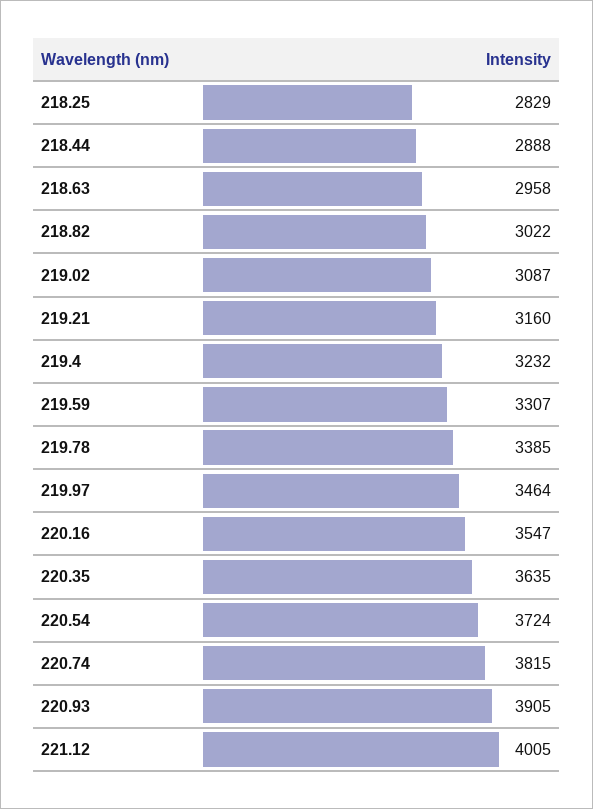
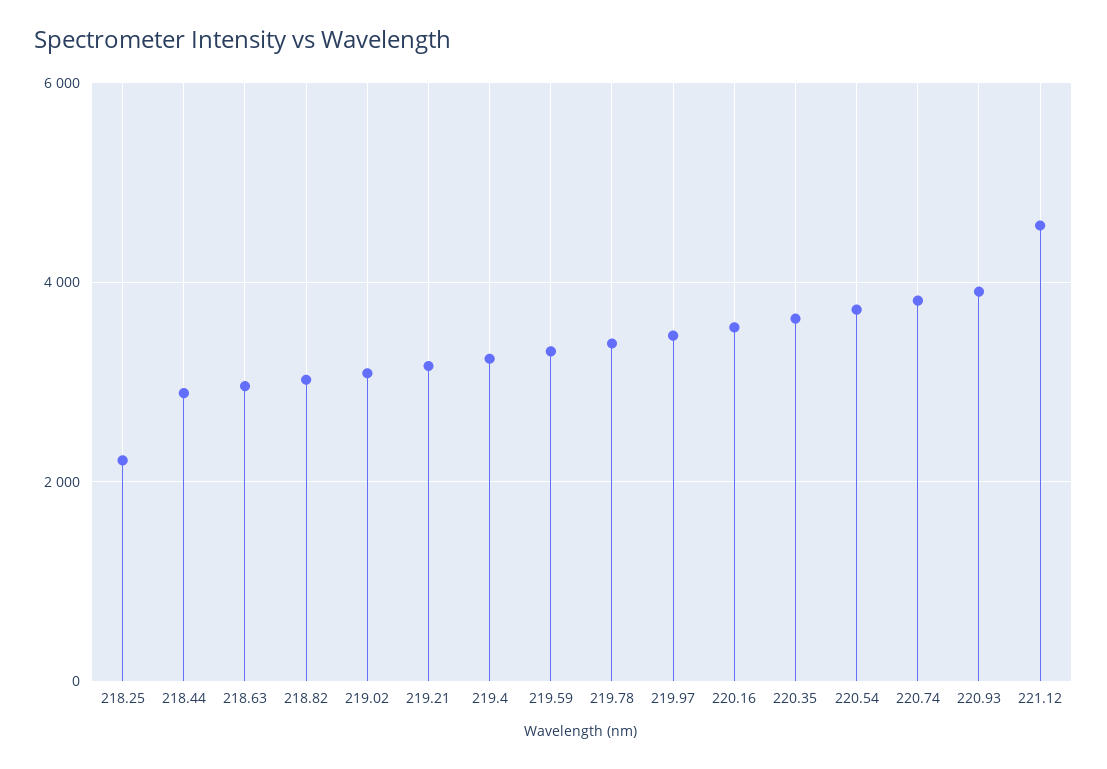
218.25: 2829 -> 2200
221.12: 4005 -> 4600

